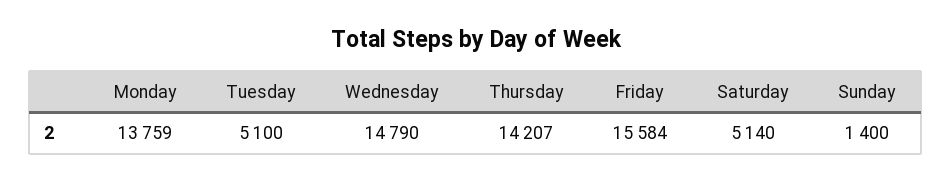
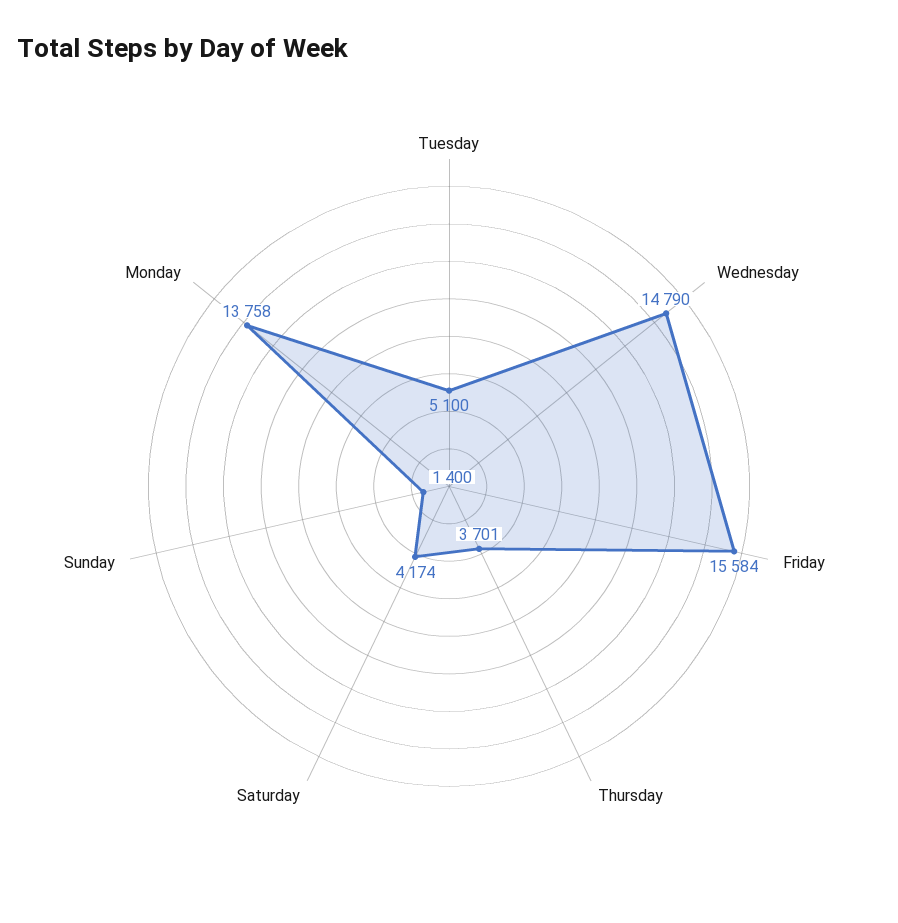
Monday: 13759 -> 13758
Thursday: 14207 -> 3701
Saturday: 5140 -> 4174

